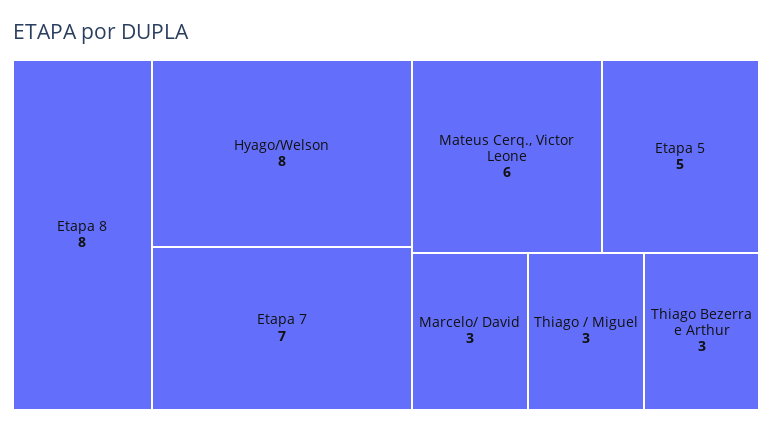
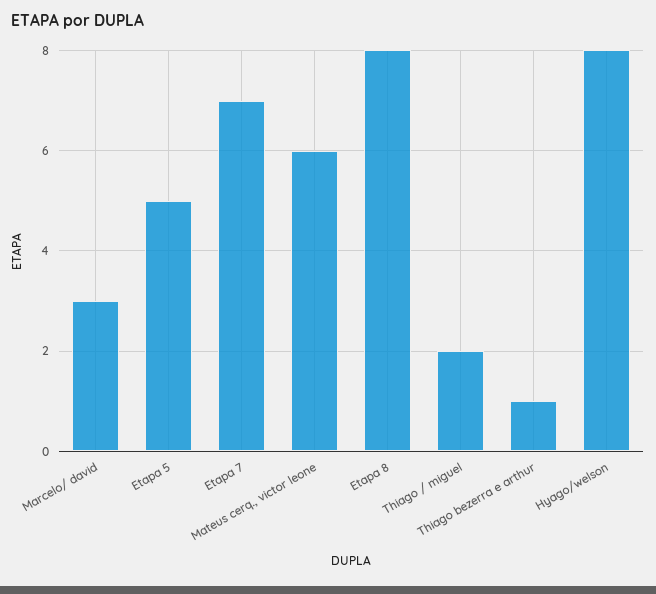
Thiago / Miguel: 3 -> 2
Thiago Bezerra e Arthur: 3 -> 1

